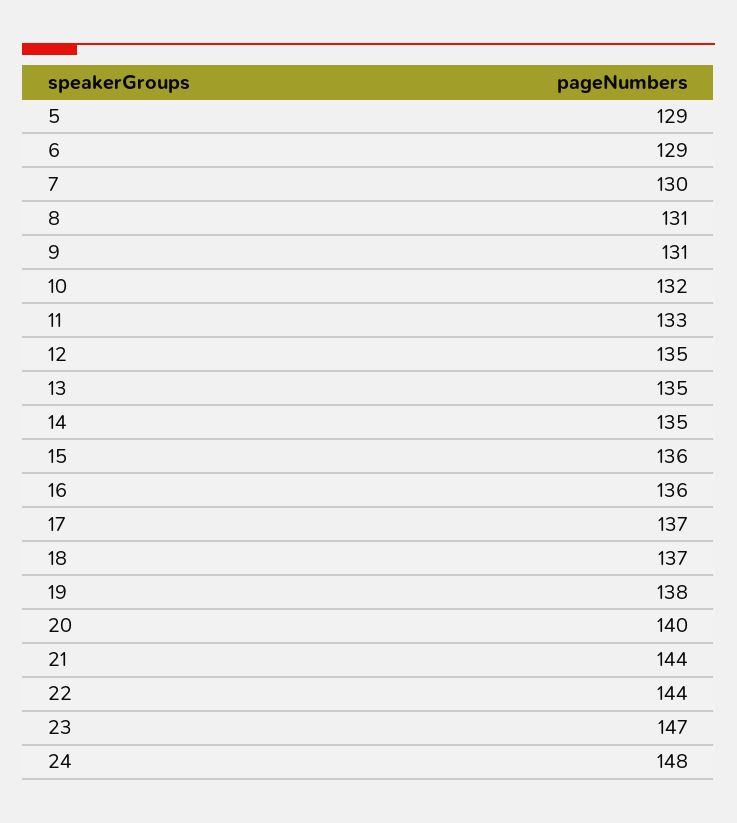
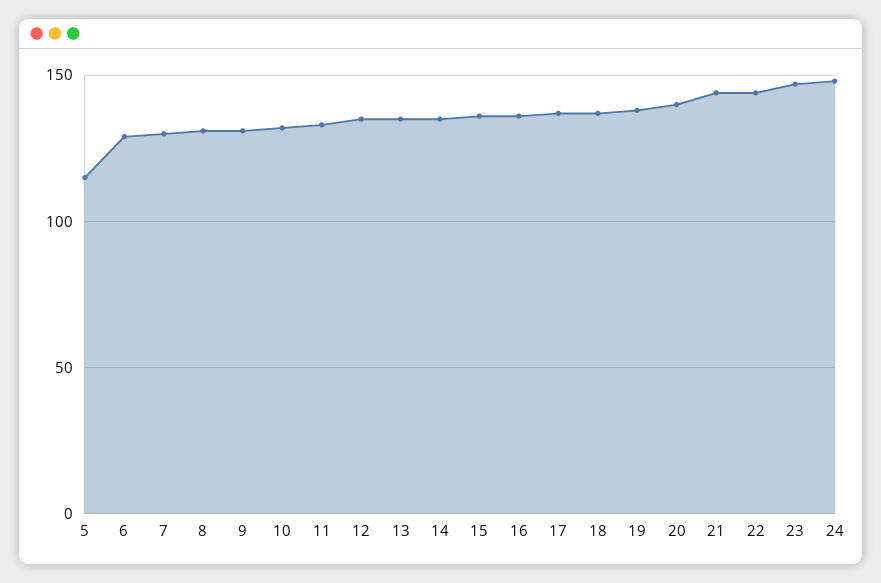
5: 129 -> 115

